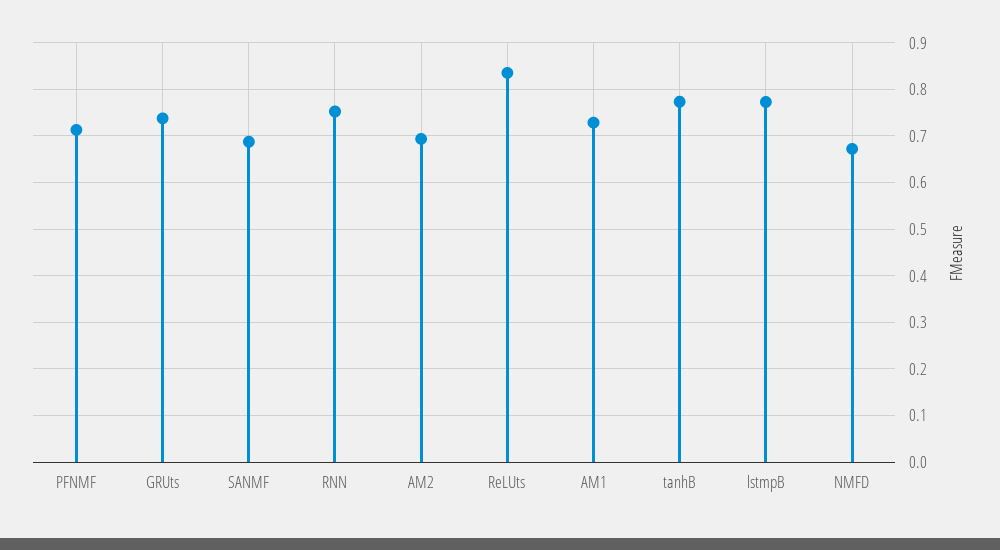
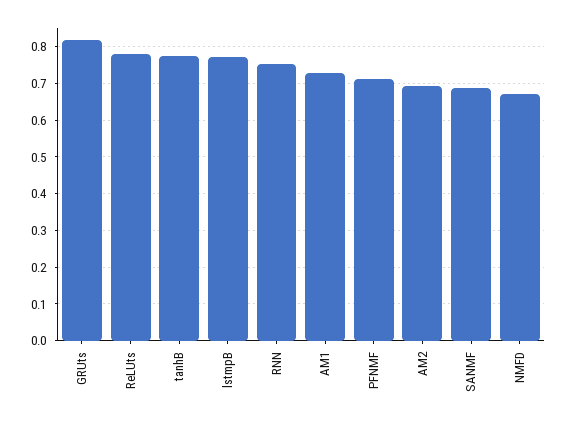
GRUts: 0.74 -> 0.82
ReLUts: 0.84 -> 0.78

